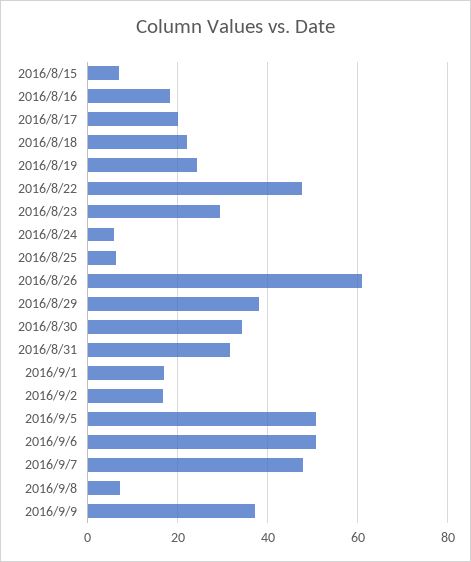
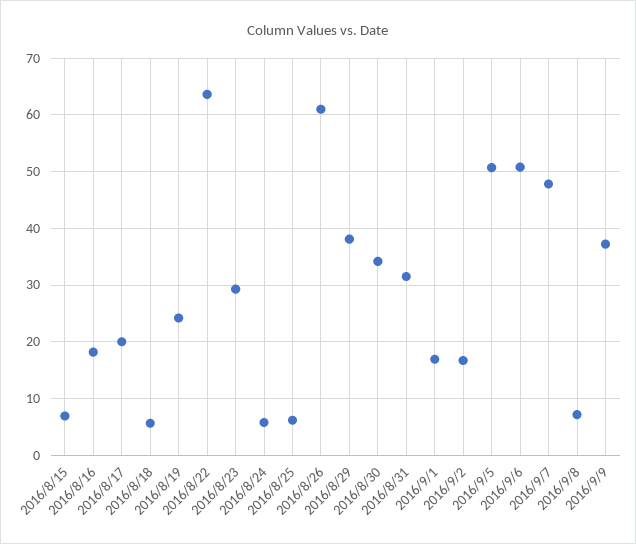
2016/8/18: 22 -> 6
2016/8/22: 48 -> 64

